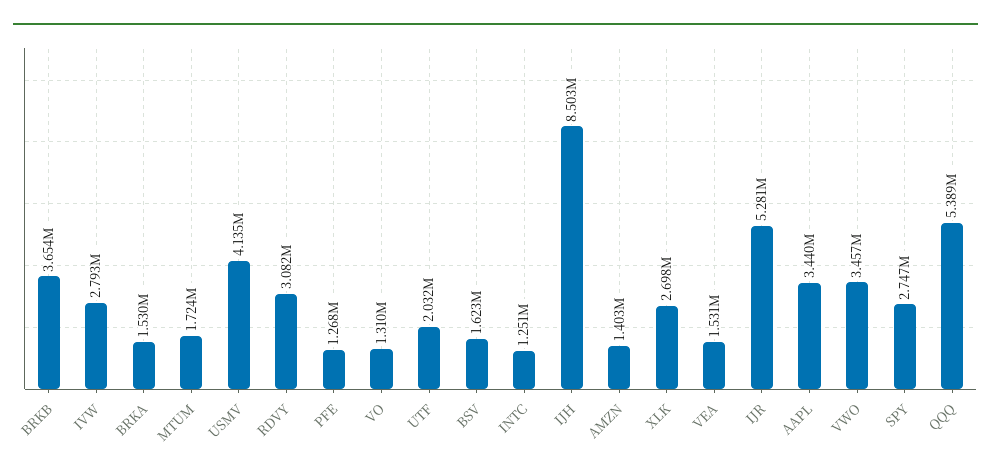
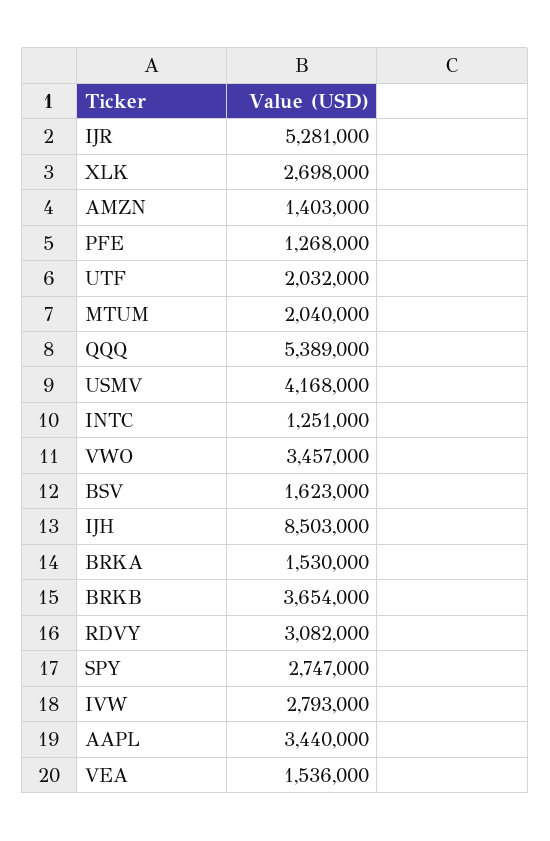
MTUM: 1724000 -> 2040000
USMV: 4135000 -> 4168000
VO: 1310000 -> none
VEA: 1531000 -> 1536000

